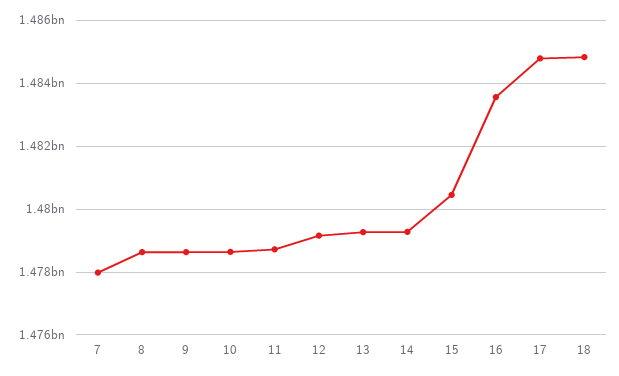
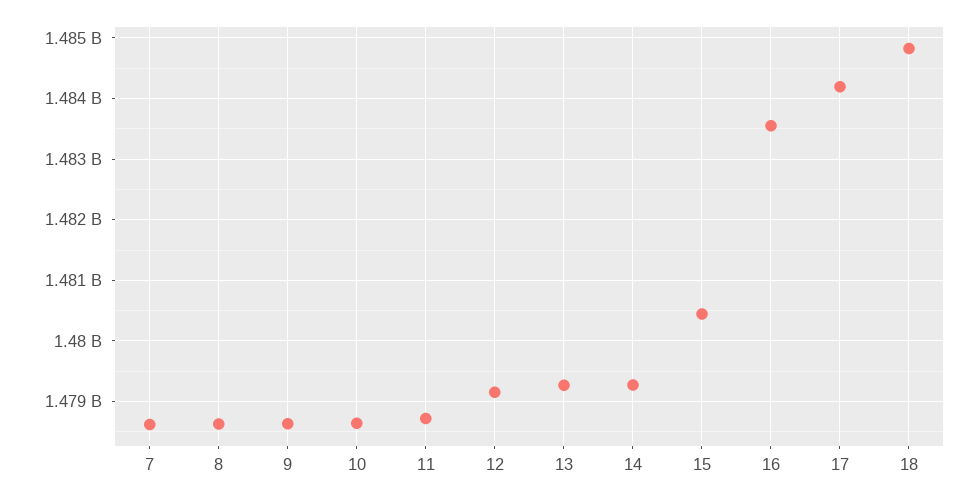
7: 1478000000 -> 1478600000
17: 1484800000 -> 1484200000

